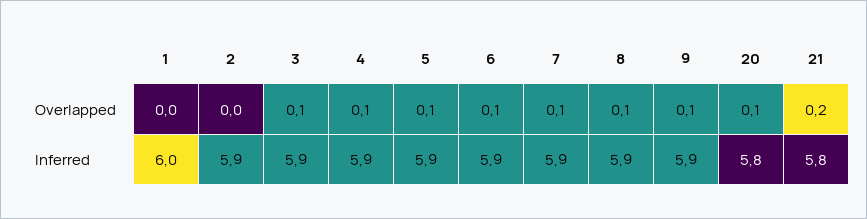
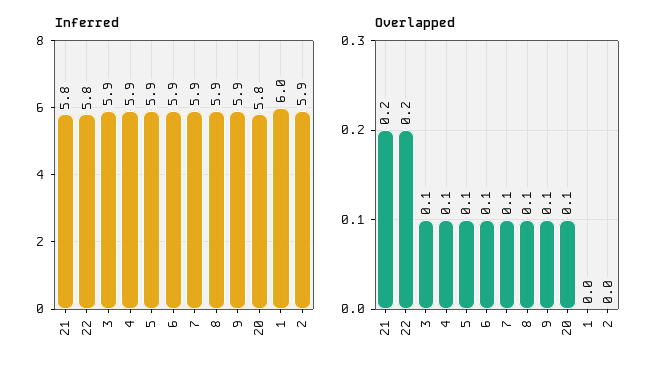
Inferred, 22: none -> 5.8
Overlapped, 22: none -> 0.2

